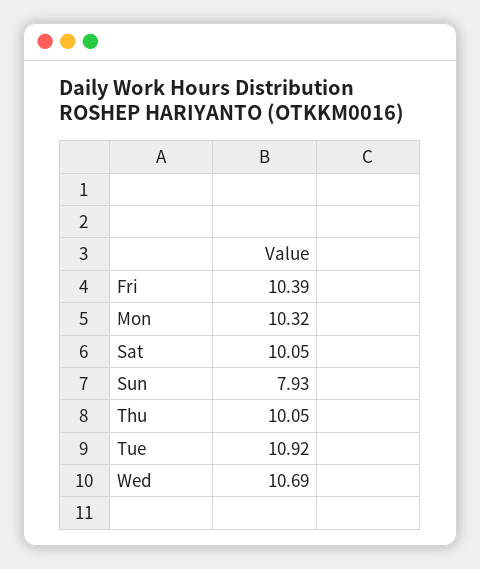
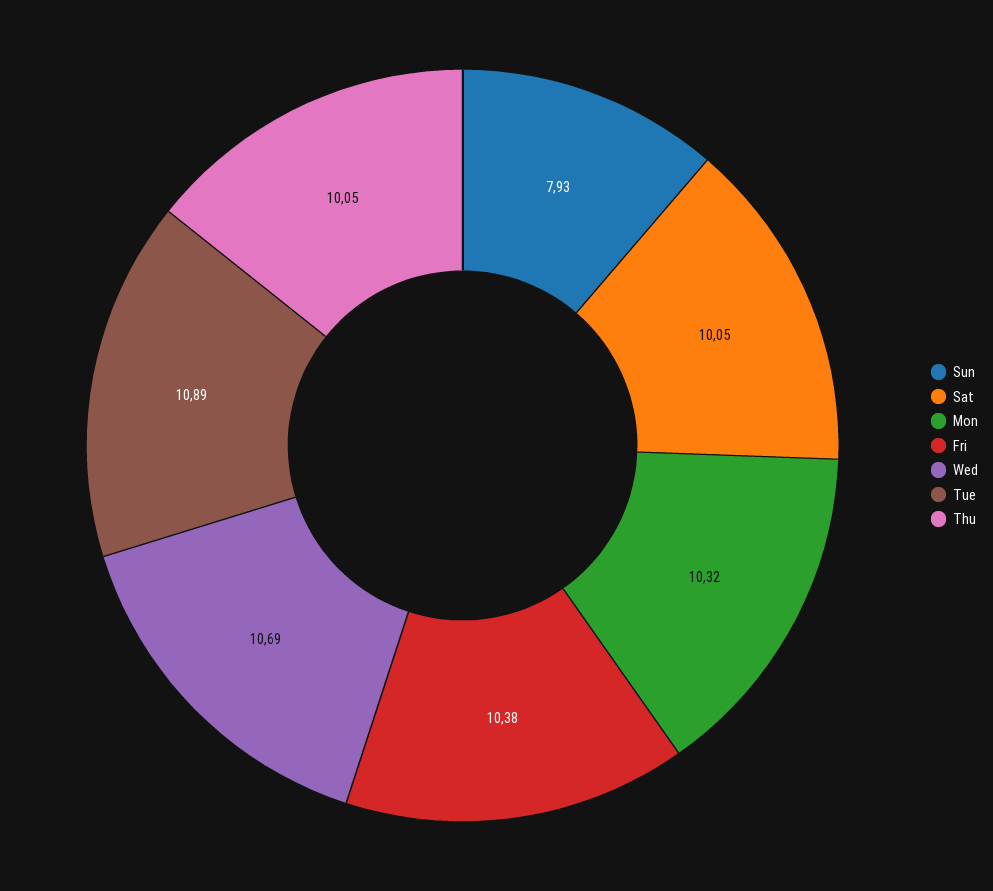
Fri: 10.39 -> 10.38
Tue: 10.92 -> 10.89

